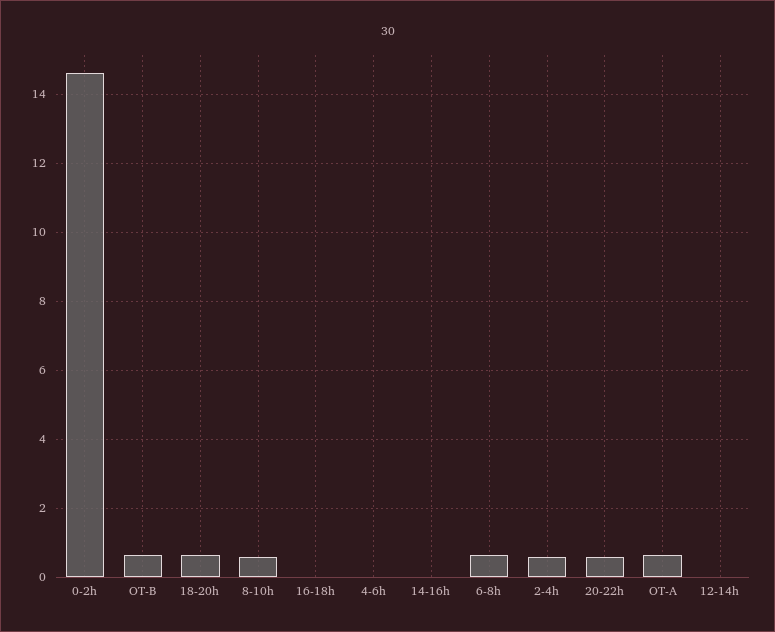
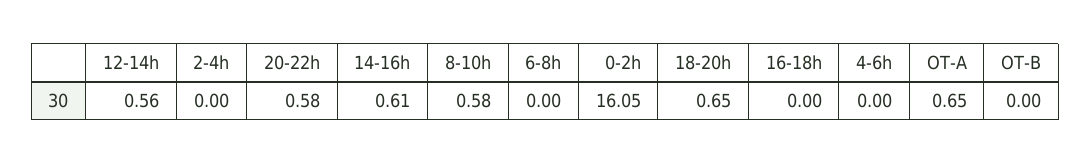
0-2h: 14.6 -> 16.05
OT-B: 0.6 -> 0
14-16h: 0 -> 0.61
6-8h: 0.6 -> 0
2-4h: 0.6 -> 0
12-14h: 0 -> 0.56

